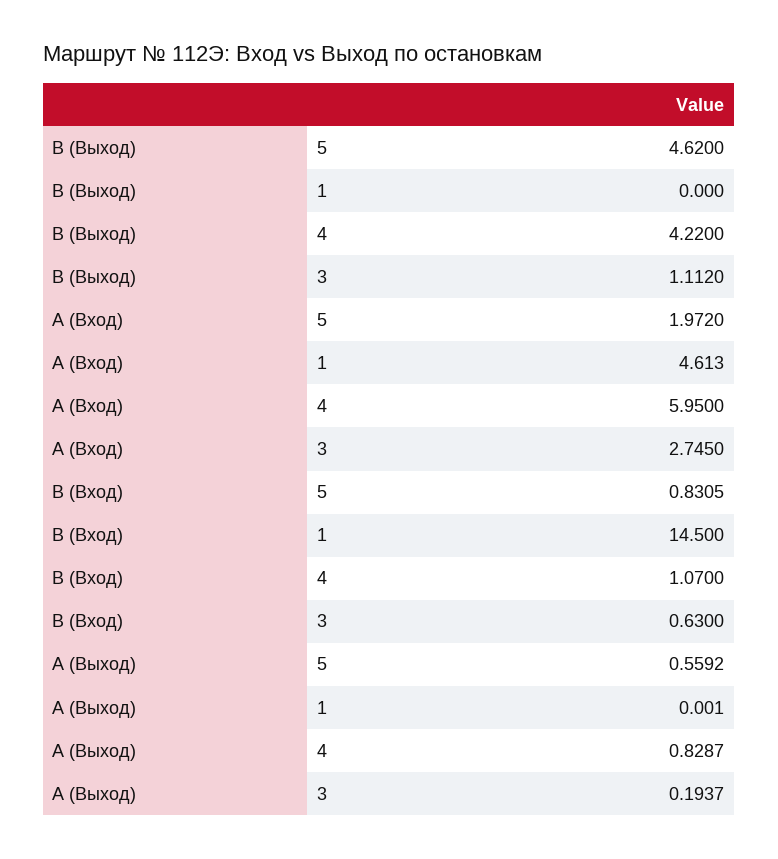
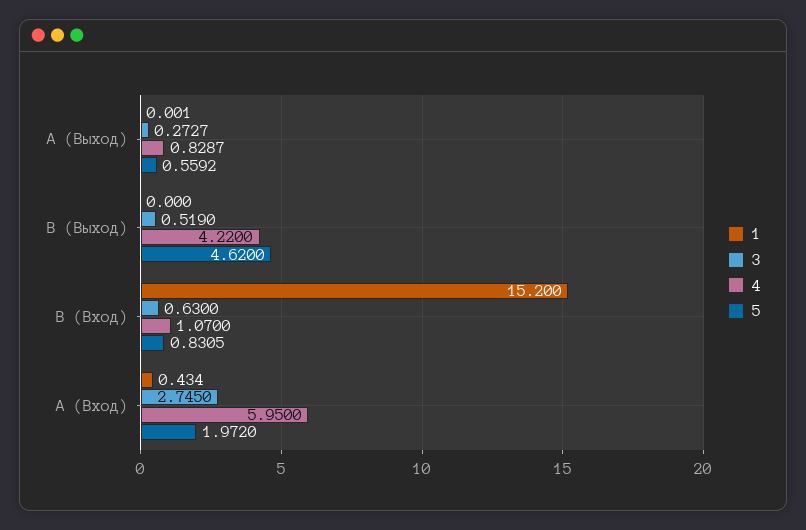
3, B (Выход): 1.112 -> 0.519
1, A (Вход): 4.613 -> 0.434
1, B (Вход): 14.5 -> 15.2
3, A (Выход): 0.1937 -> 0.2727

